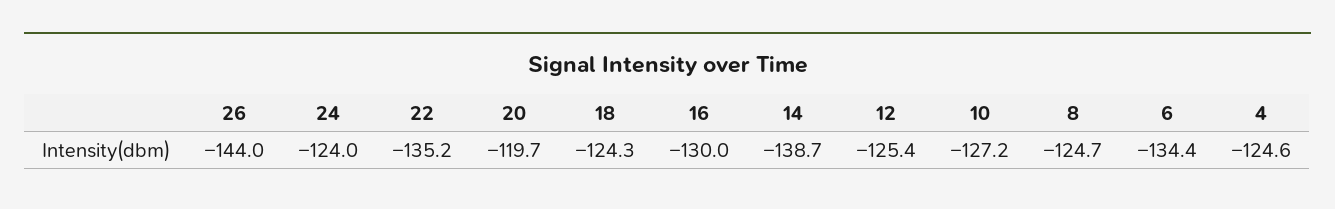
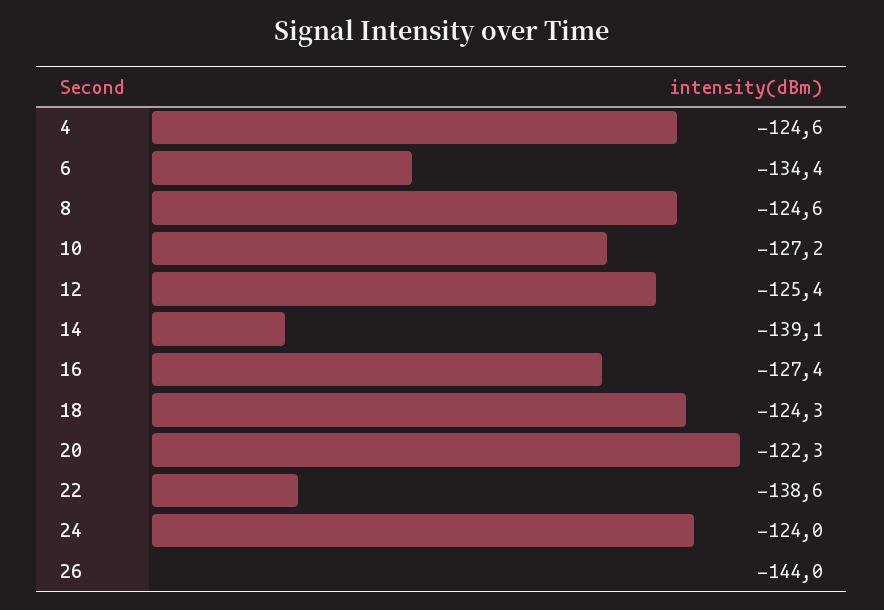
22: -135.2 -> -138.6
20: -119.7 -> -122.3
16: -130 -> -127.4
14: -138.7 -> -139.1
8: -124.7 -> -124.6

